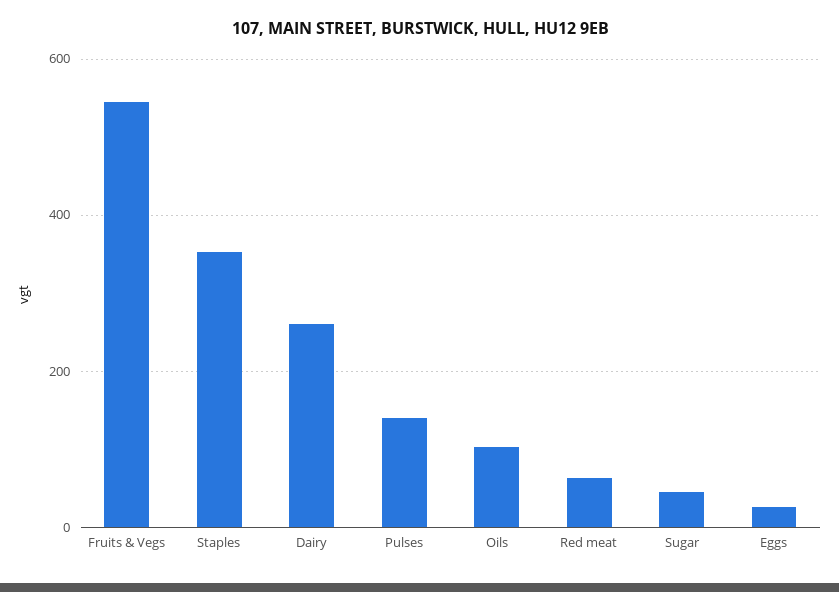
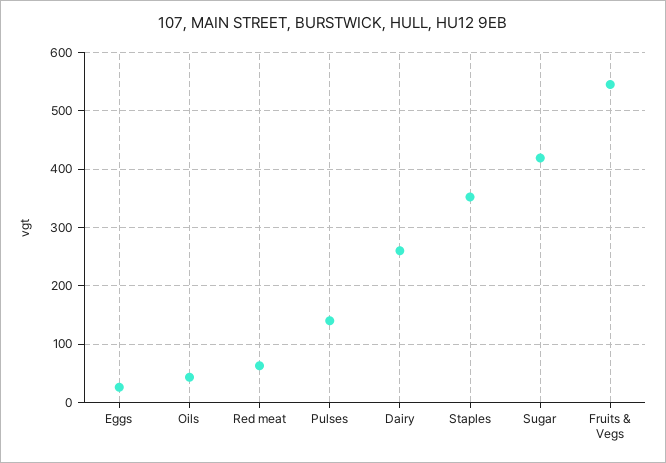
Oils: 100 -> 40
Sugar: 40 -> 420

